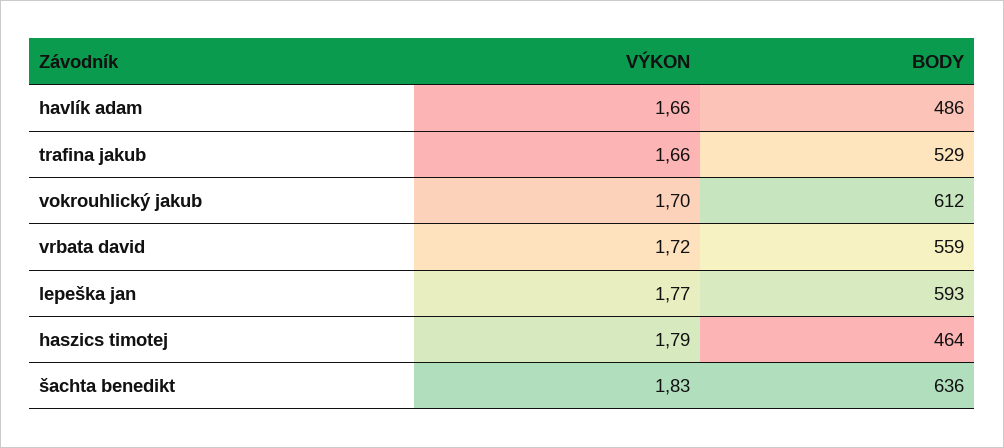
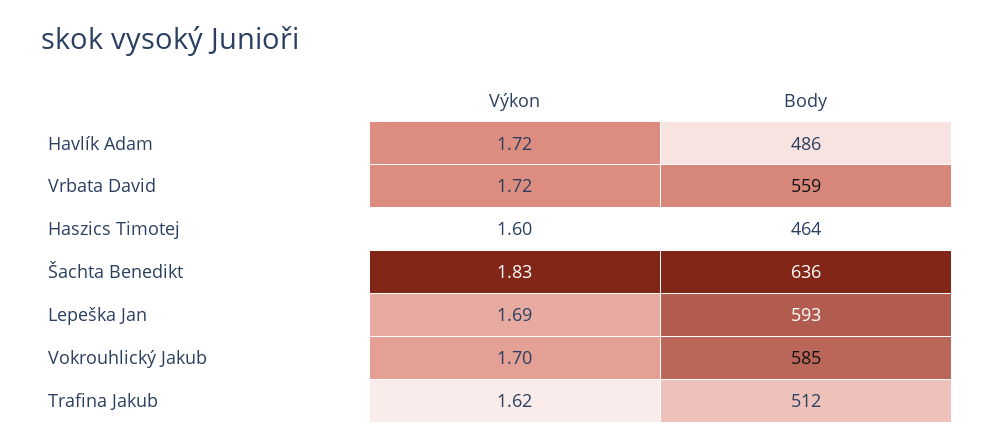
VÝKON, havlík adam: 1.66 -> 1.72
VÝKON, trafina jakub: 1.66 -> 1.62
BODY, trafina jakub: 529 -> 512
BODY, vokrouhlický jakub: 612 -> 585
VÝKON, lepeška jan: 1.77 -> 1.69
VÝKON, haszics timotej: 1.79 -> 1.6

